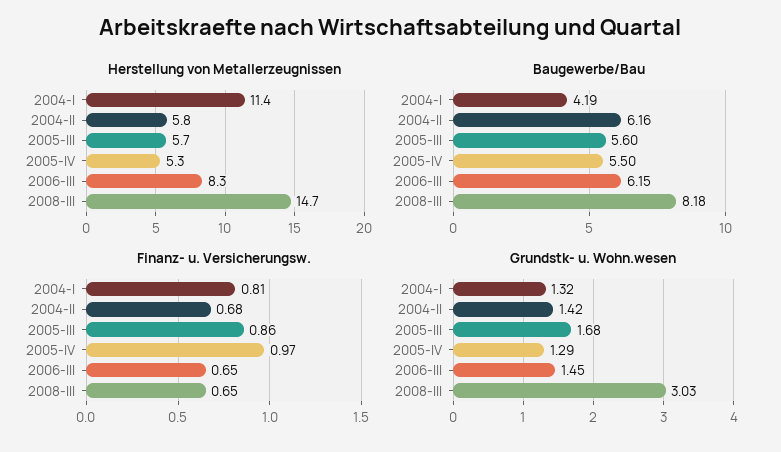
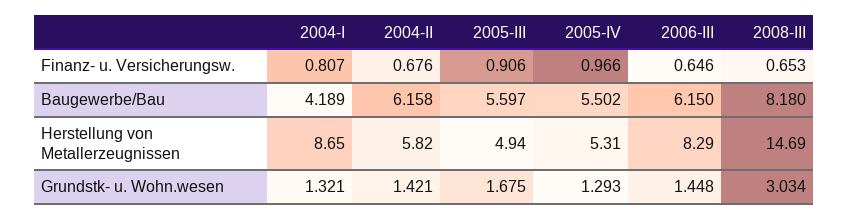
Herstellung von Metallerzeugnissen, 2004-I: 11.4 -> 8.65
Herstellung von Metallerzeugnissen, 2005-III: 5.7 -> 4.94
Finanz- u. Versicherungsw., 2005-III: 0.86 -> 0.906

